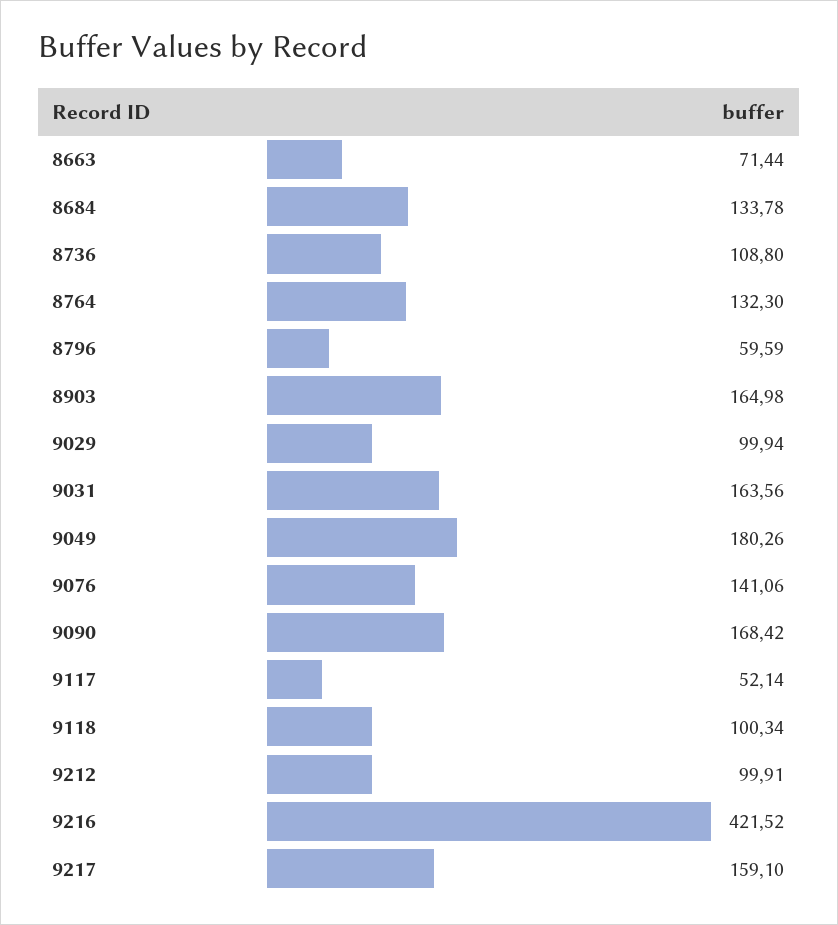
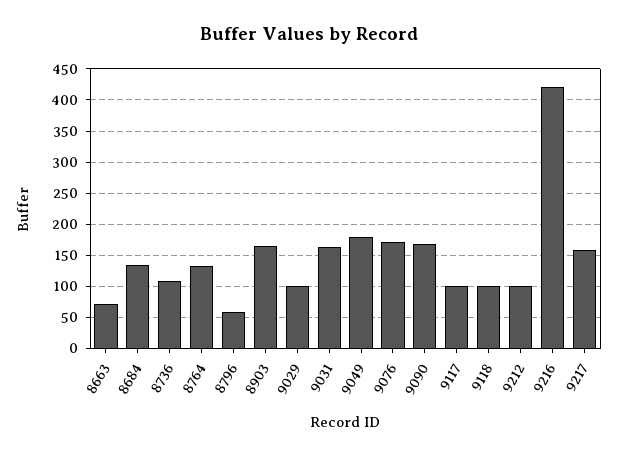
9076: 141.06 -> 170
9117: 52.14 -> 100

